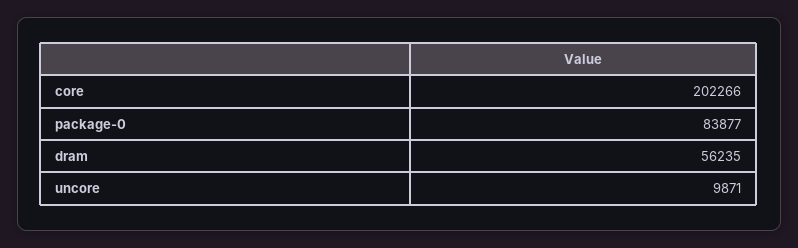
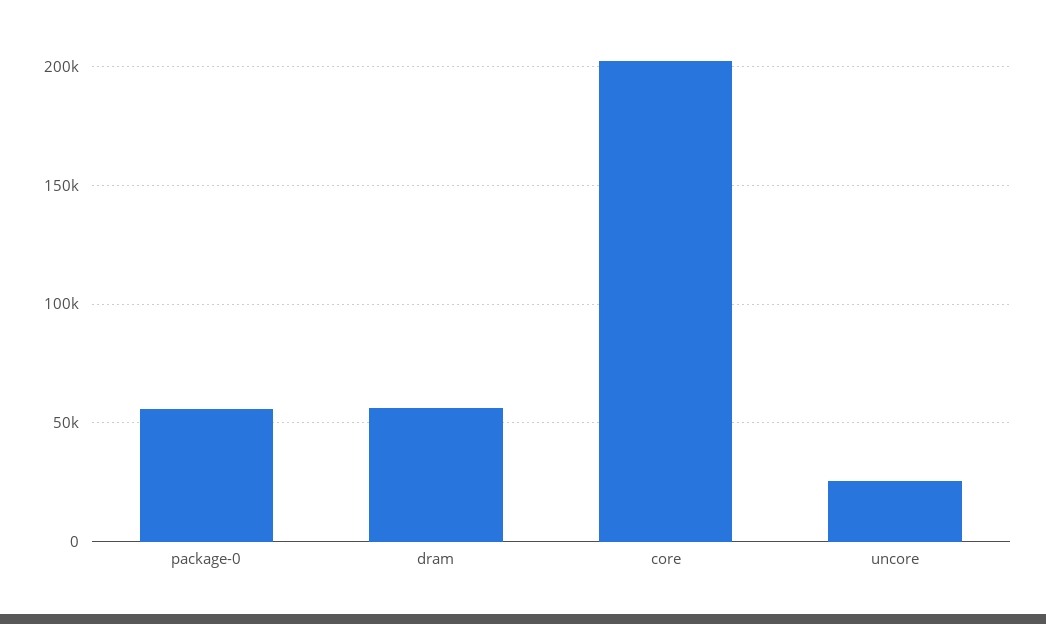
package-0: 83877 -> 55000
uncore: 9871 -> 25000

